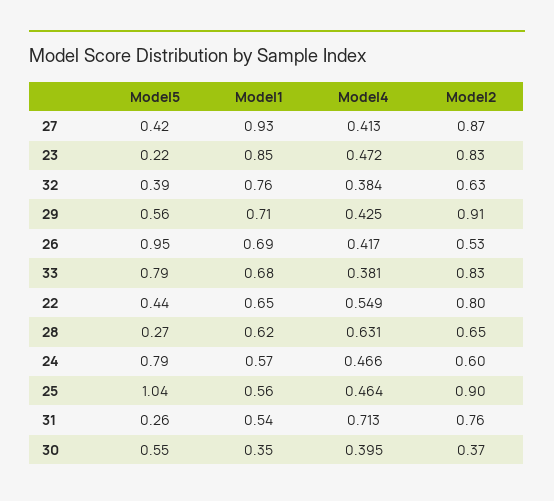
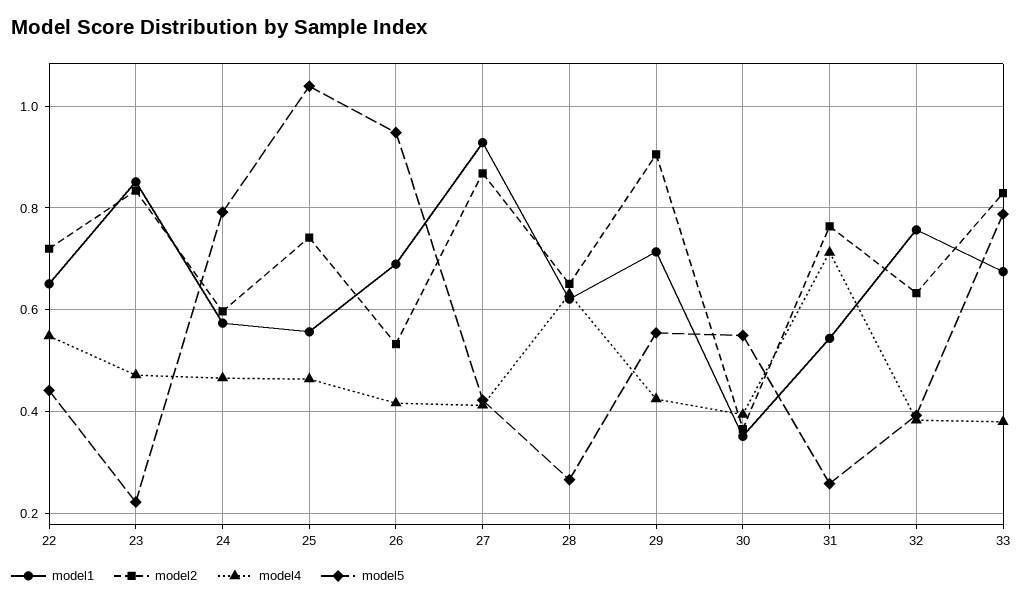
Model2, 22: 0.8 -> 0.72
Model2, 25: 0.9 -> 0.74

